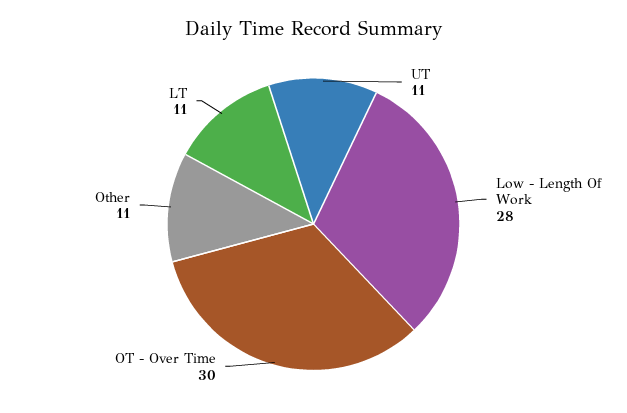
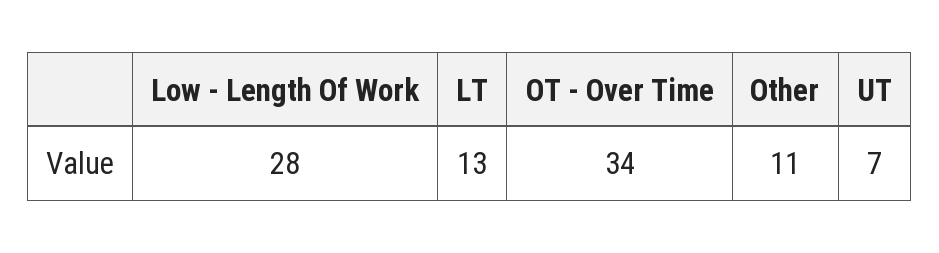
UT: 11 -> 7
OT - Over Time: 30 -> 34
LT: 11 -> 13

